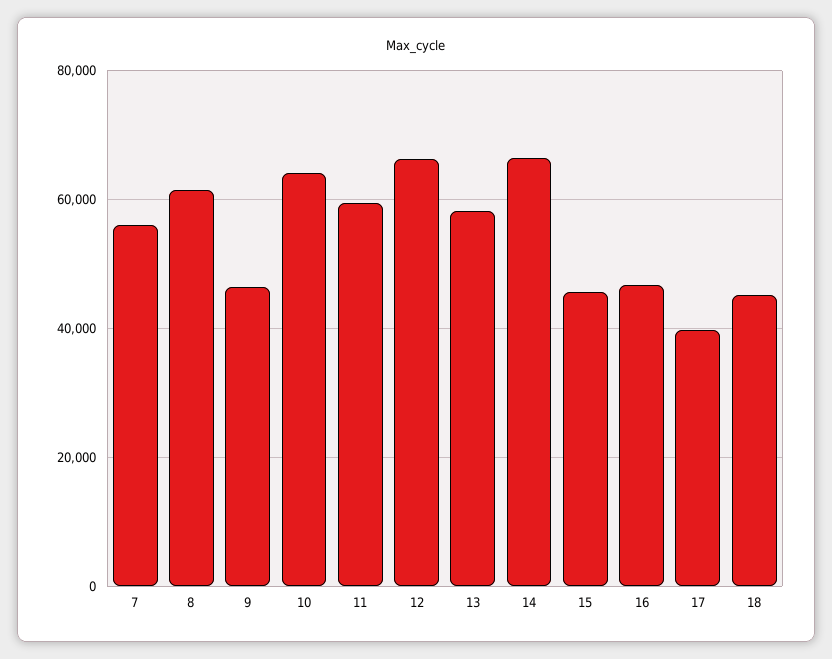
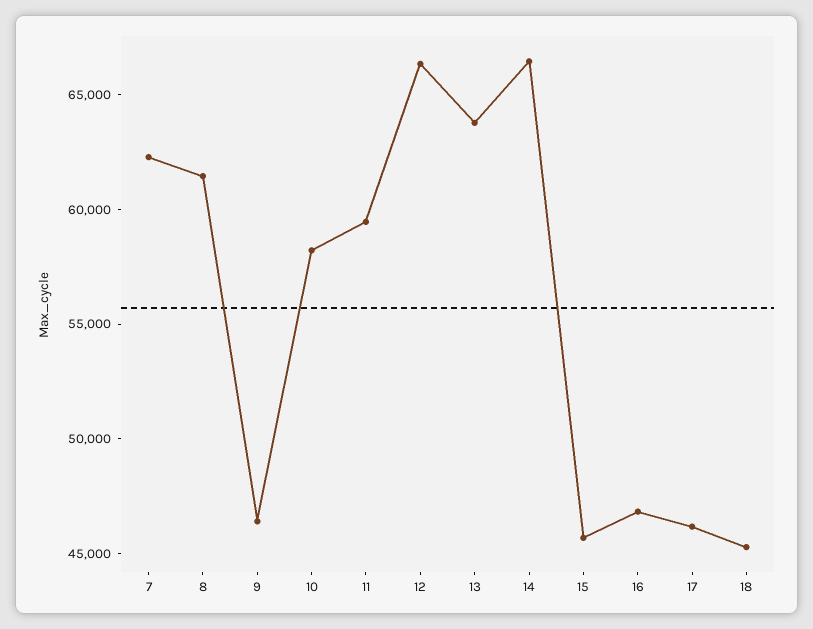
7: 56000 -> 62000
10: 64000 -> 58000
13: 58000 -> 64000
17: 40000 -> 46000

